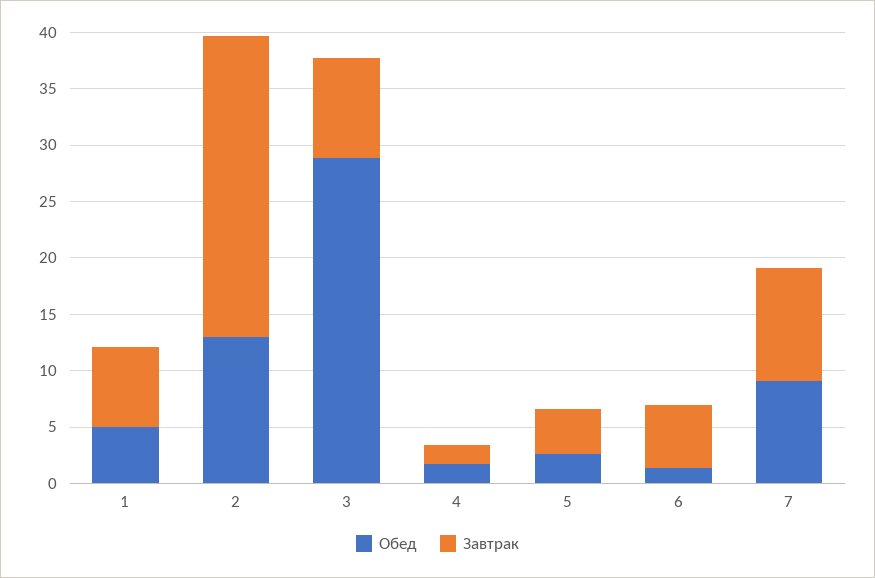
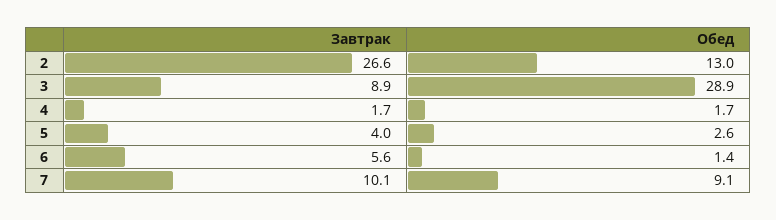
Обед, 1: 5 -> none
Завтрак, 1: 7 -> none

